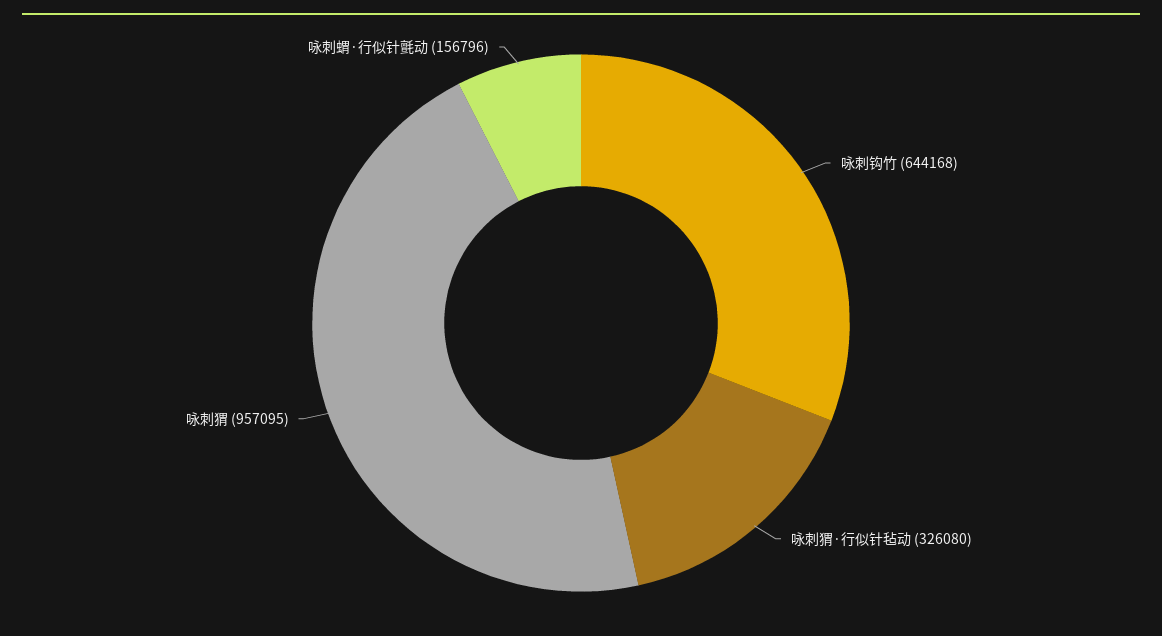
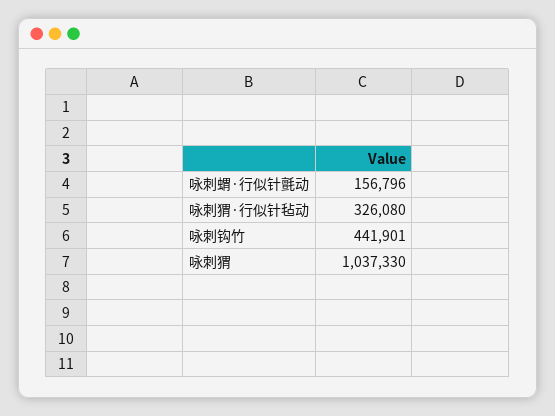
咏刺钩竹: 644168 -> 441901
咏刺猬: 957095 -> 1037330

